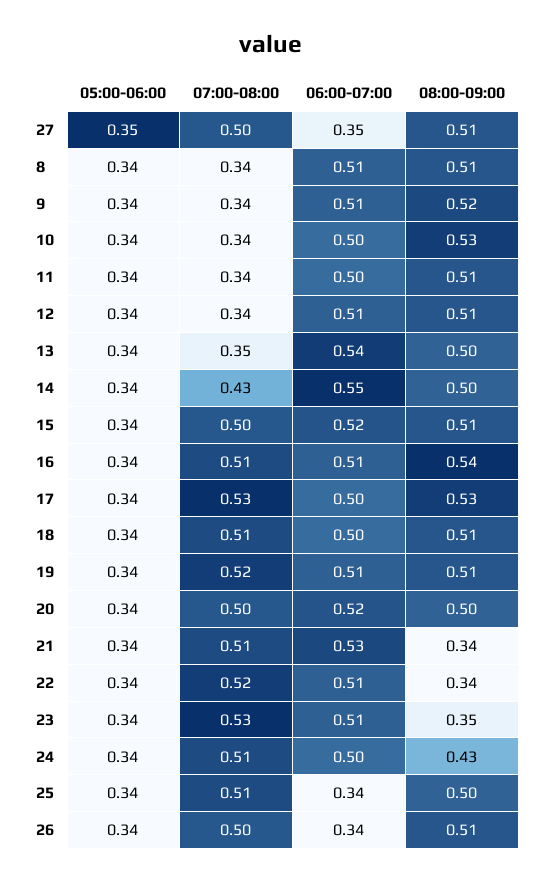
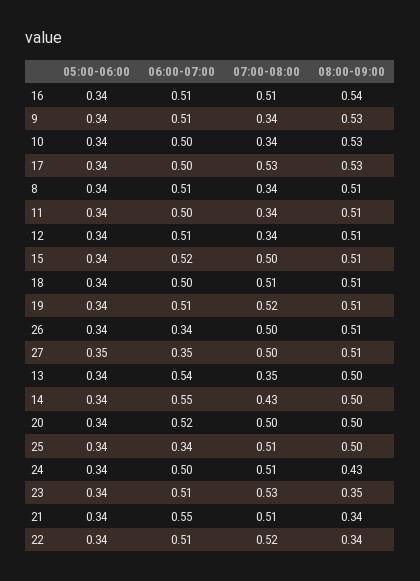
08:00-09:00, 9: 0.52 -> 0.53
06:00-07:00, 21: 0.53 -> 0.55

